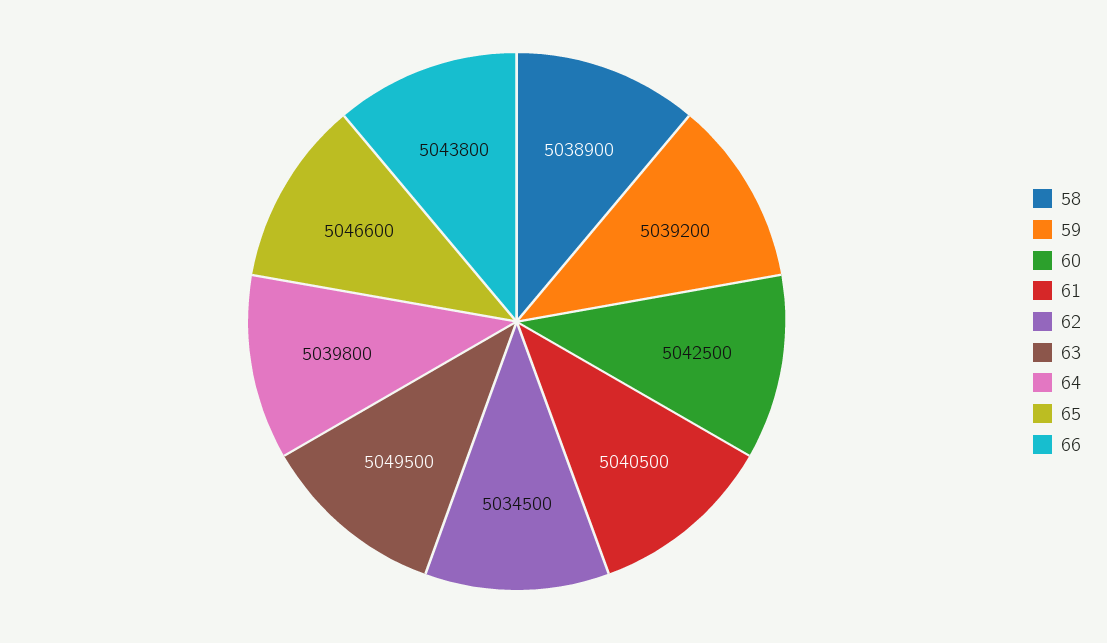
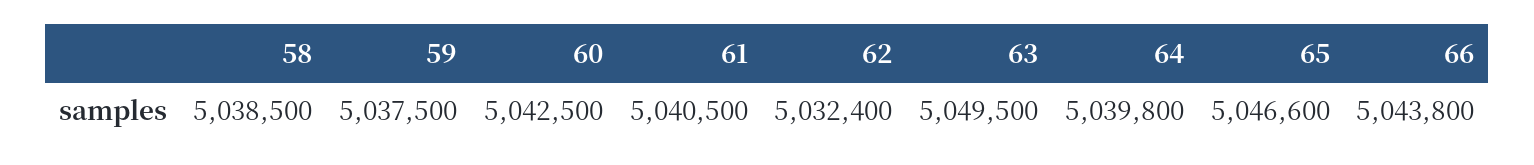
58: 5038900 -> 5038500
59: 5039200 -> 5037500
62: 5034500 -> 5032400

